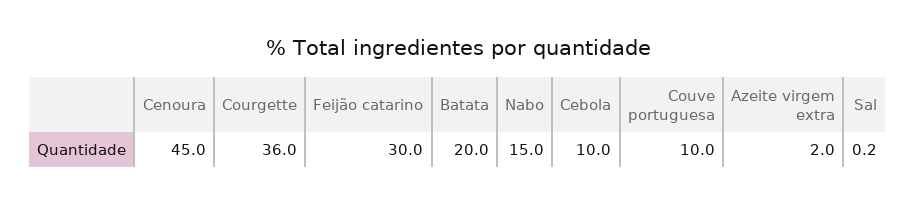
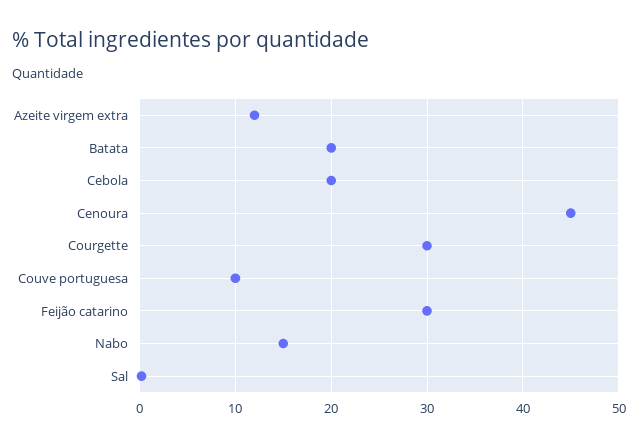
Courgette: 36 -> 30
Cebola: 10 -> 20
Azeite virgem extra: 2 -> 12

